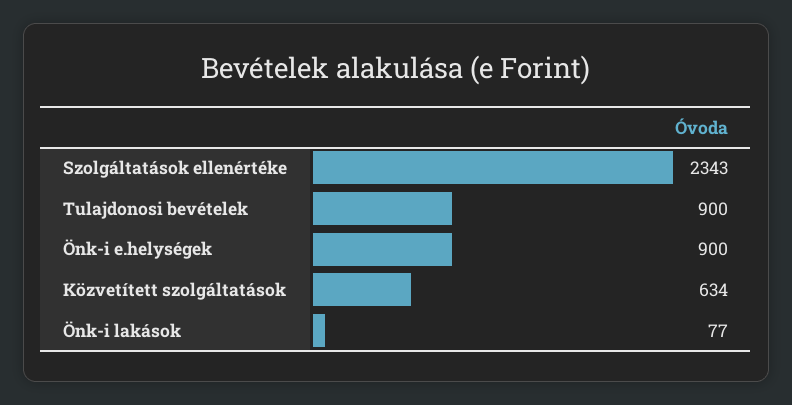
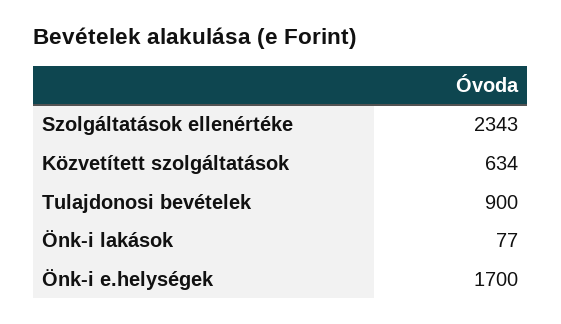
Önk-i e.helységek: 900 -> 1700

